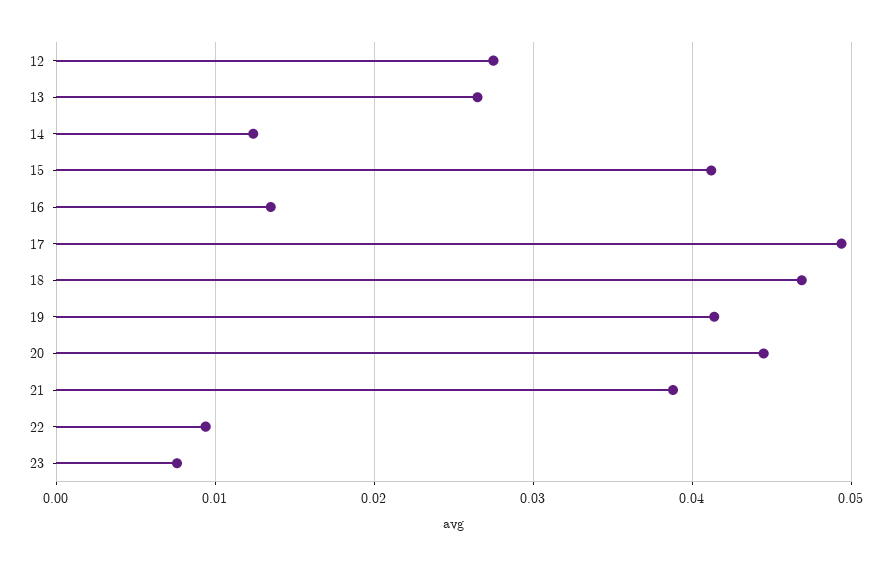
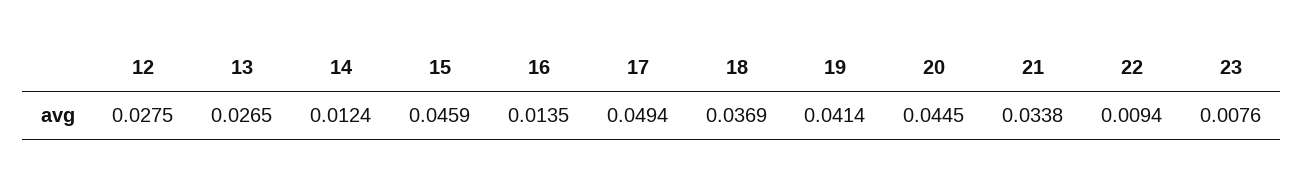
15: 0.041 -> 0.0459
18: 0.047 -> 0.0369
21: 0.039 -> 0.0338

